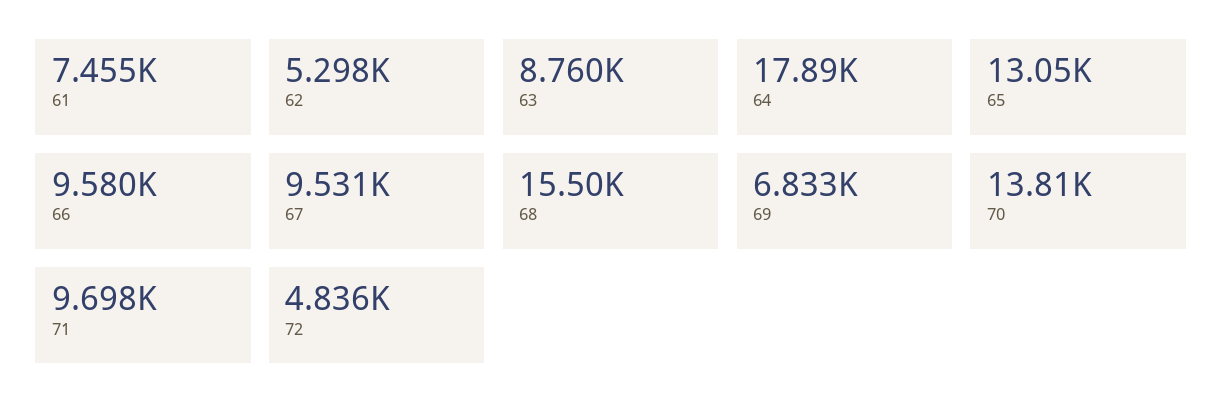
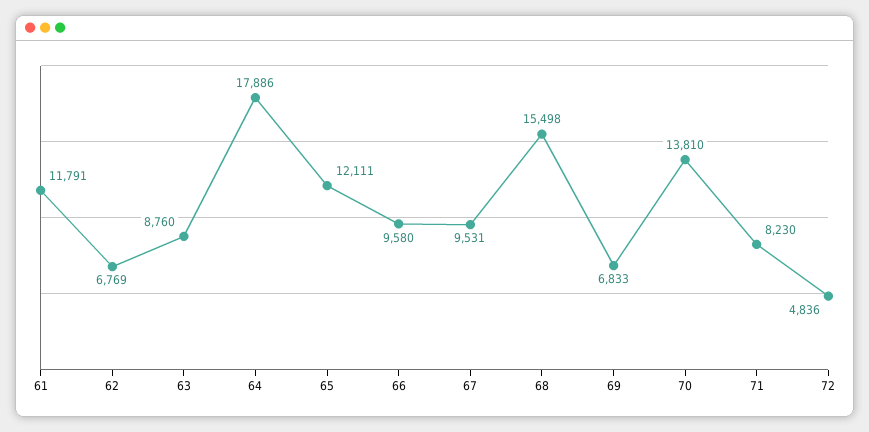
61: 7455 -> 11791
62: 5298 -> 6769
65: 13050 -> 12111
71: 9698 -> 8230

